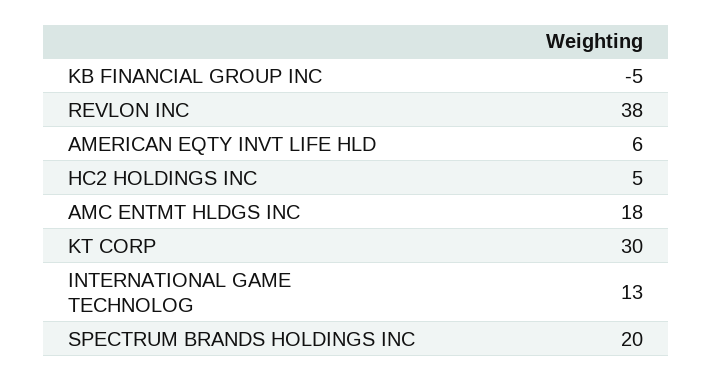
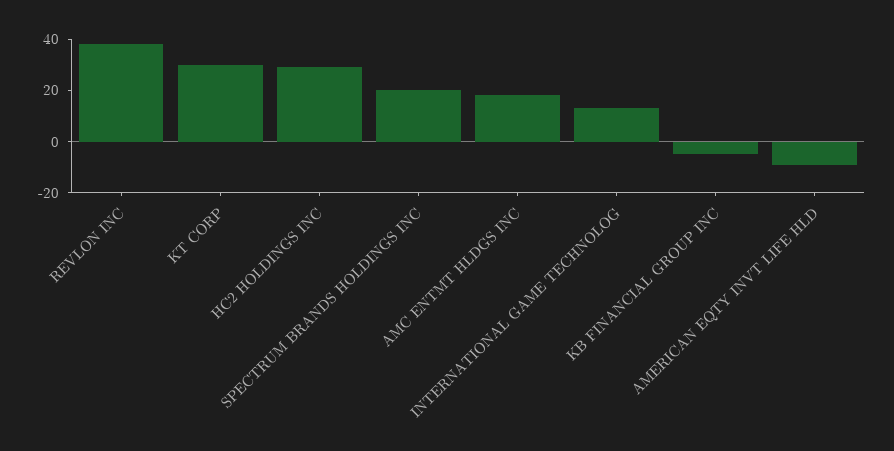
AMERICAN EQTY INVT LIFE HLD: 6 -> -10
HC2 HOLDINGS INC: 5 -> 30

